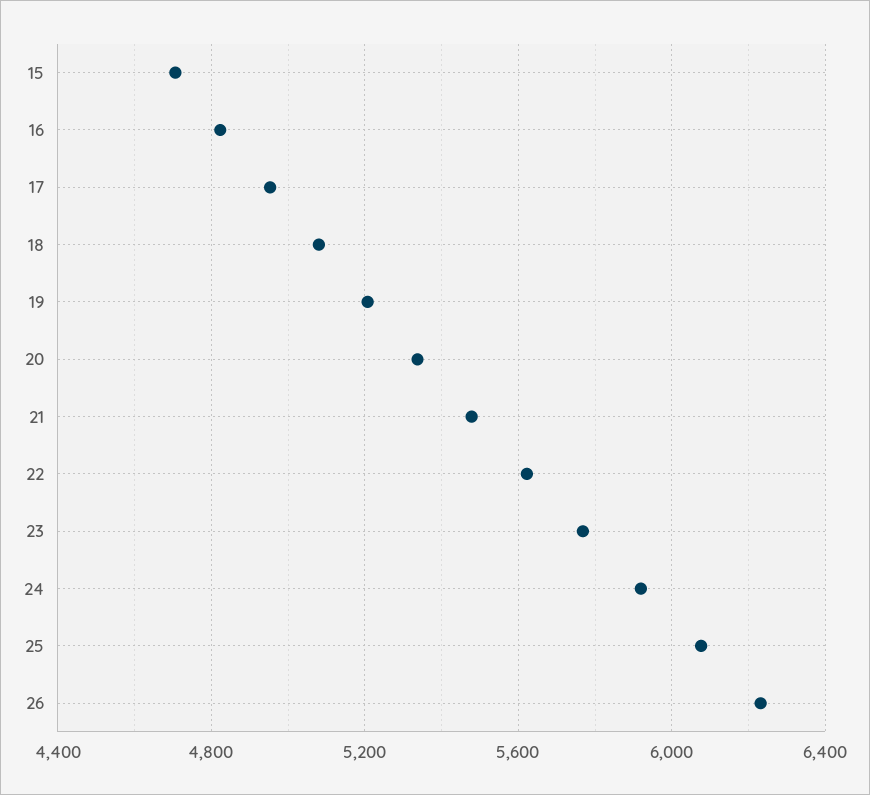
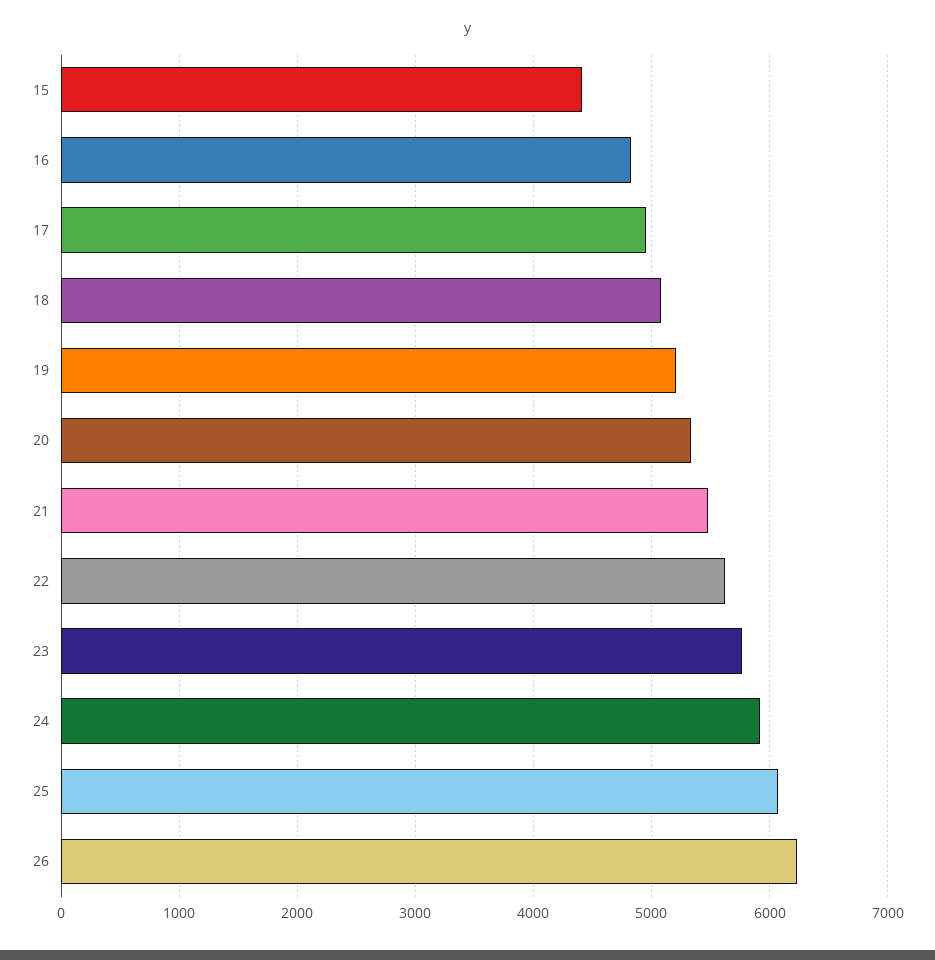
15: 4700 -> 4400

